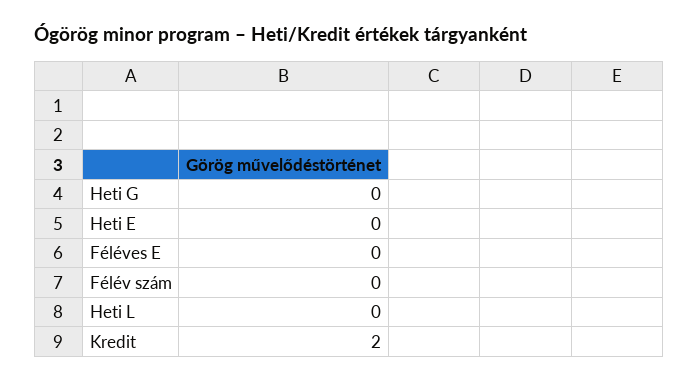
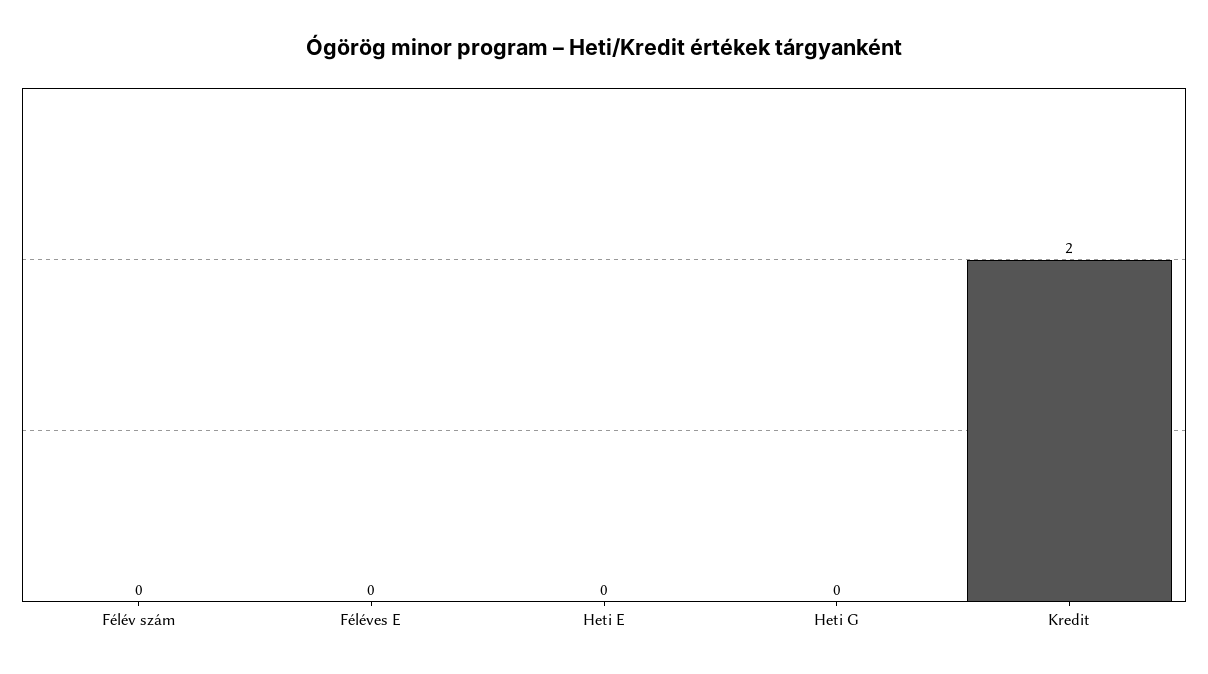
Heti L: 0 -> none

